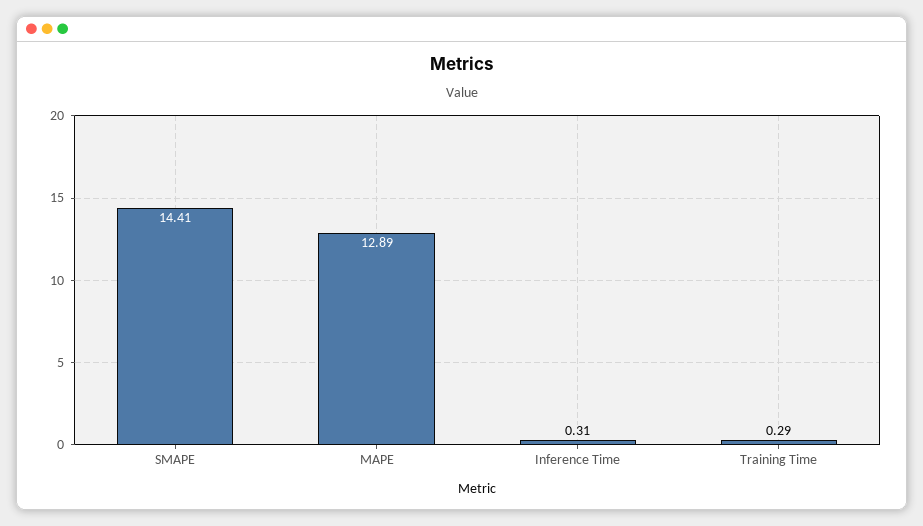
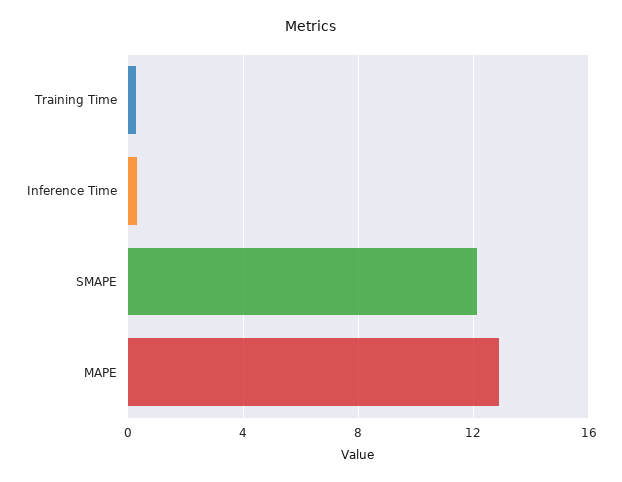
SMAPE: 14.41 -> 12

